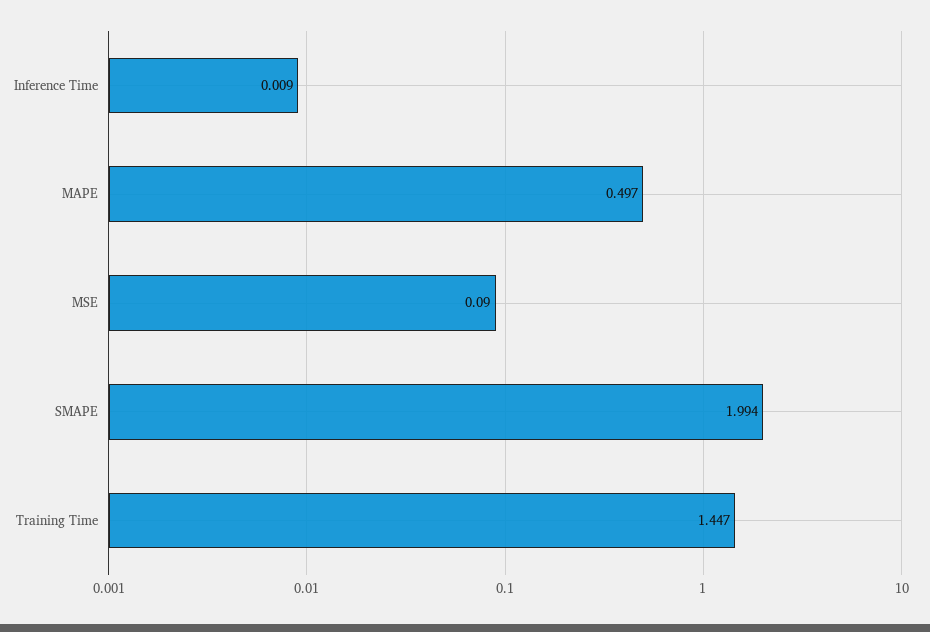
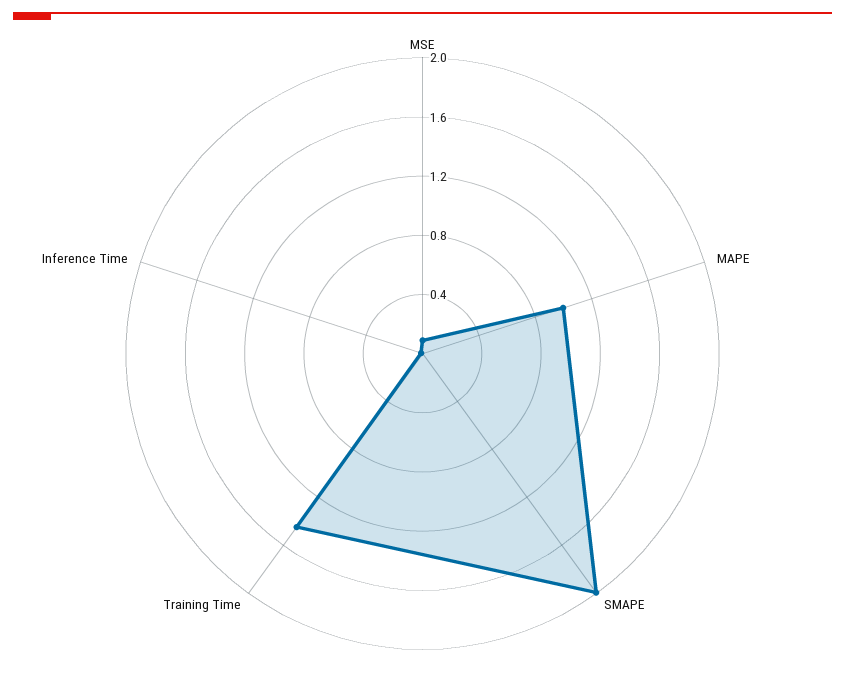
MAPE: 0.497 -> 1

